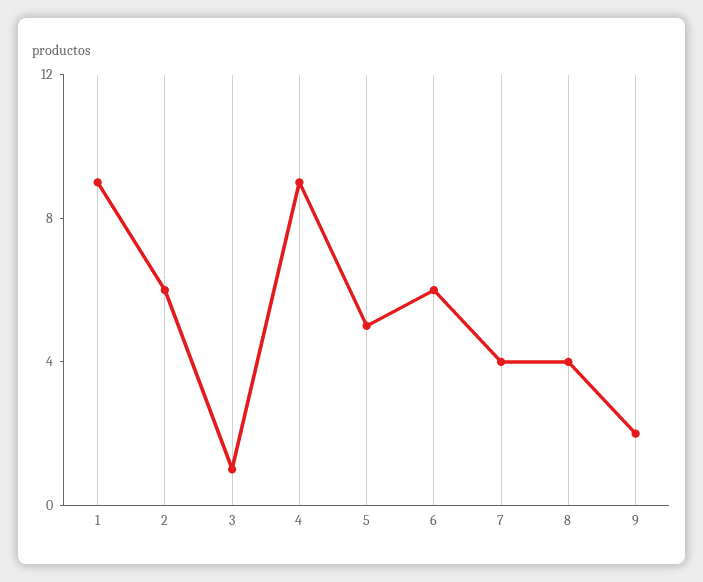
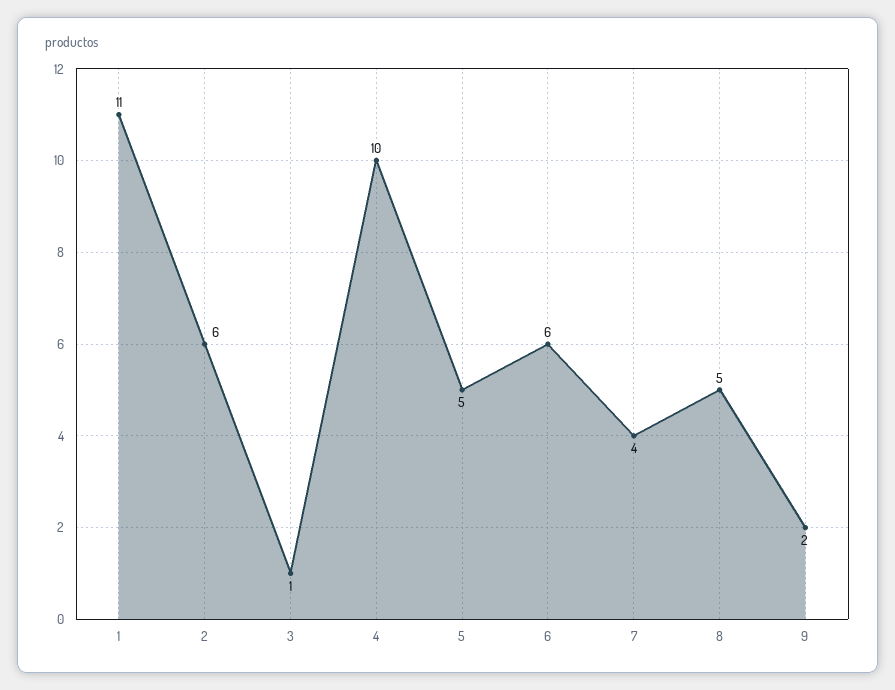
1: 9 -> 11
4: 9 -> 10
8: 4 -> 5

